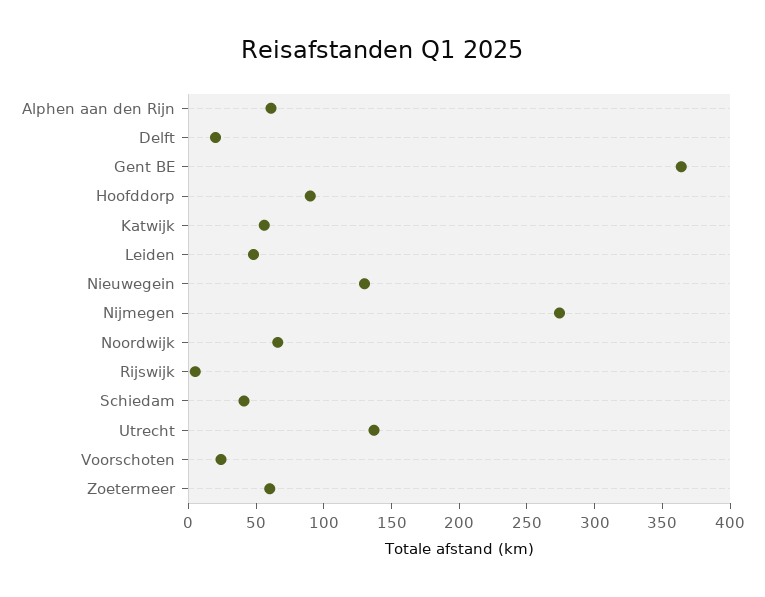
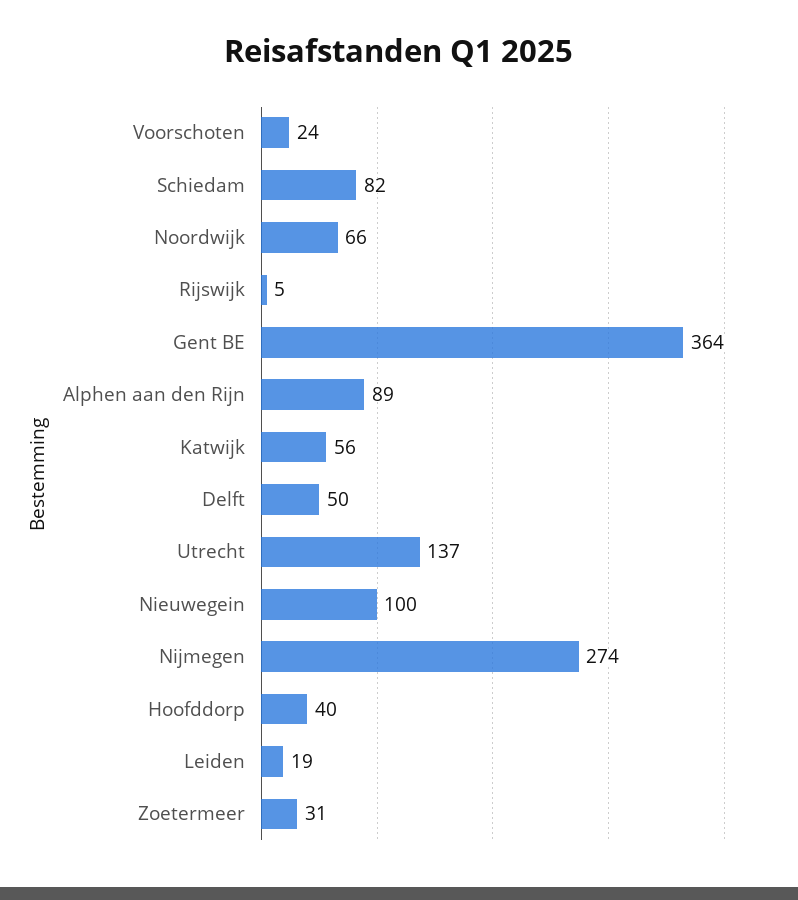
Alphen aan den Rijn: 60 -> 89
Delft: 20 -> 50
Hoofddorp: 90 -> 40
Leiden: 50 -> 19
Nieuwegein: 130 -> 100
Schiedam: 40 -> 82
Zoetermeer: 60 -> 31

